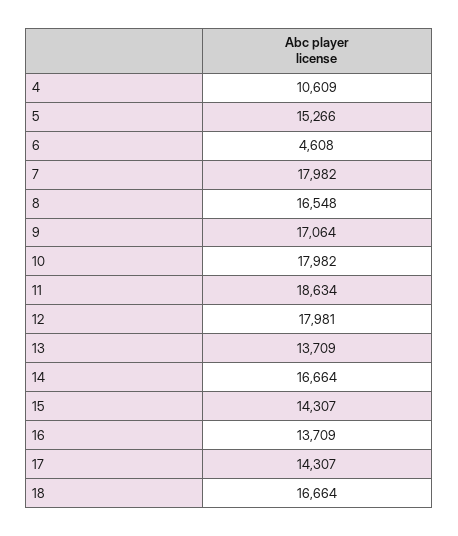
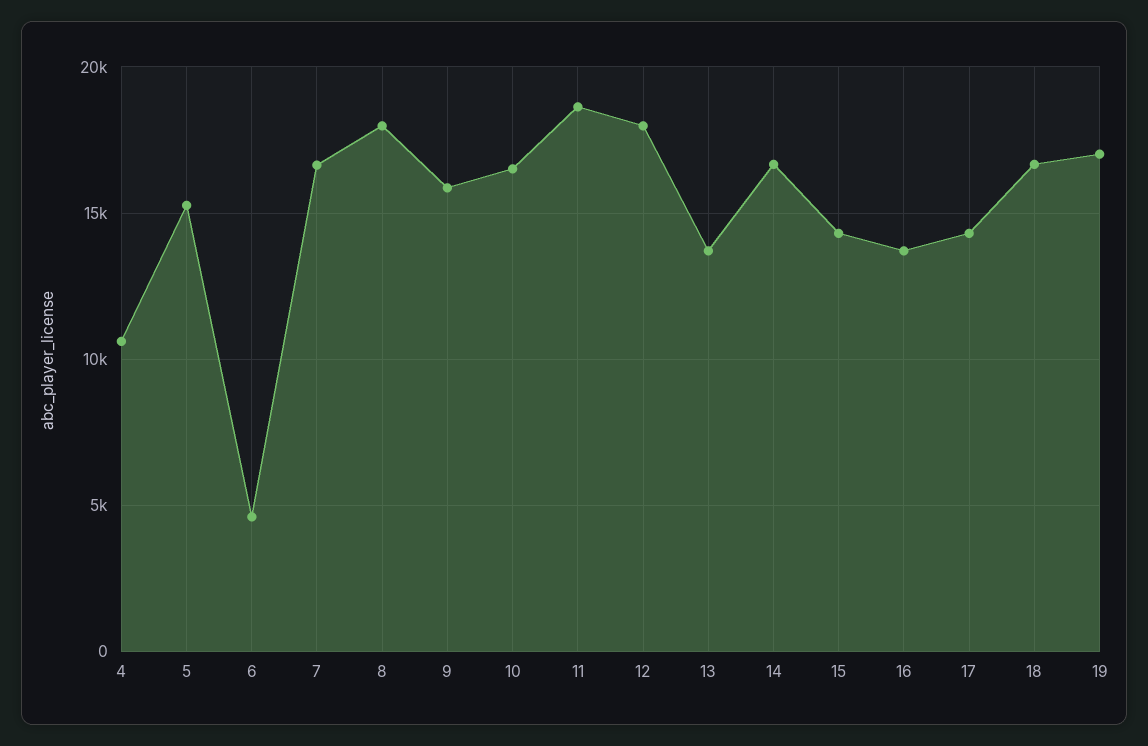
7: 17982 -> 16500
8: 16548 -> 18000
9: 17064 -> 16000
10: 17982 -> 16500
19: none -> 17000

